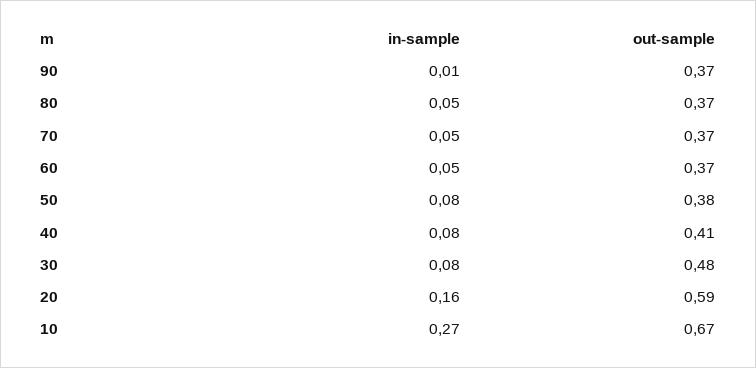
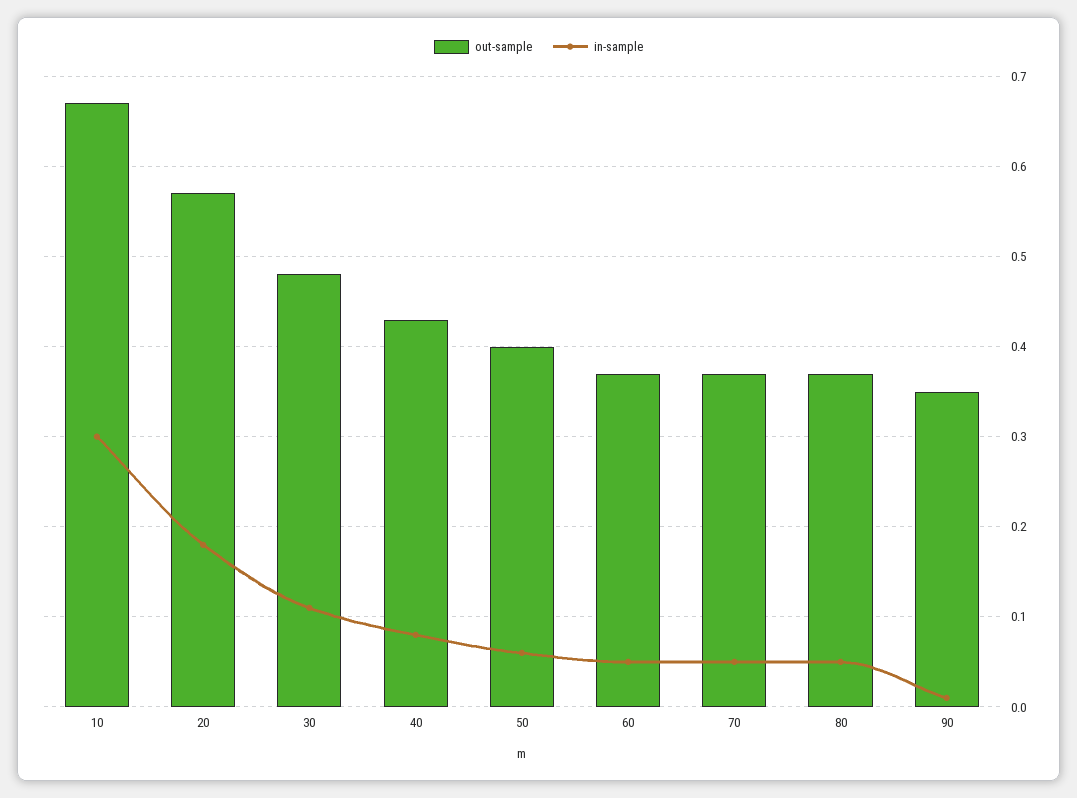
out-sample, 90: 0.37 -> 0.35
in-sample, 50: 0.08 -> 0.06
out-sample, 50: 0.38 -> 0.4
out-sample, 40: 0.41 -> 0.43
in-sample, 30: 0.08 -> 0.11
in-sample, 20: 0.16 -> 0.18
out-sample, 20: 0.59 -> 0.57
in-sample, 10: 0.27 -> 0.3

